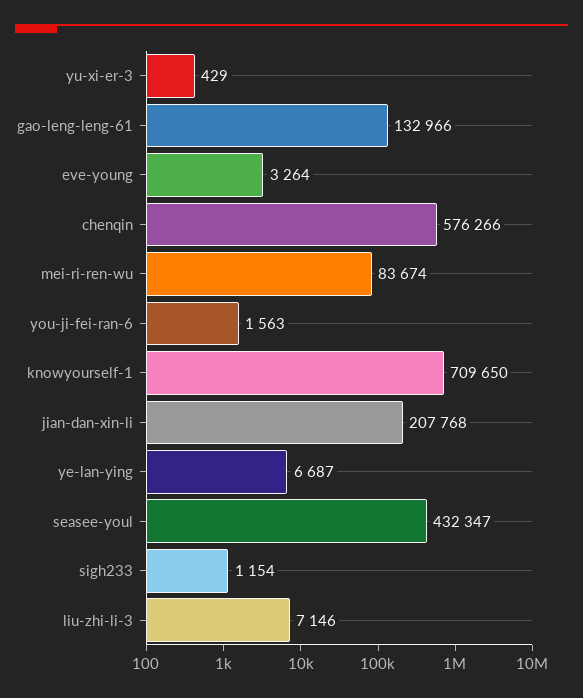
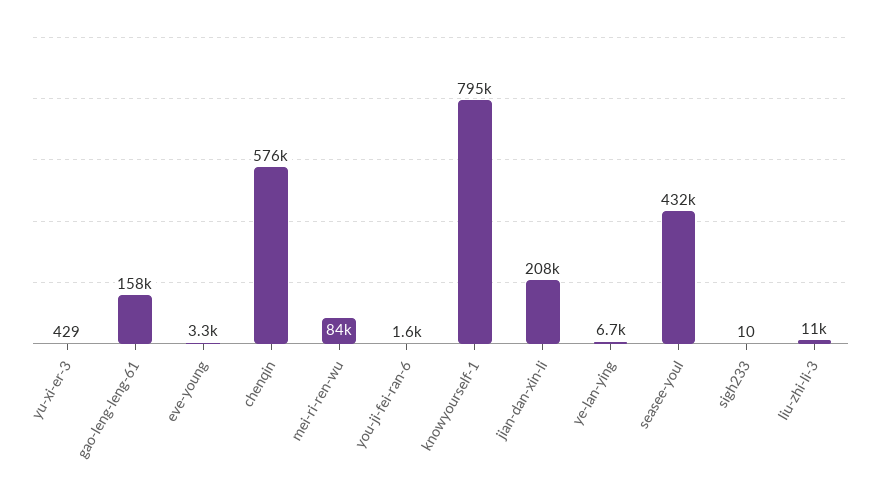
gao-leng-leng-61: 132966 -> 158000
knowyourself-1: 709650 -> 795000
sigh233: 1154 -> 10
liu-zhi-li-3: 7146 -> 11000

